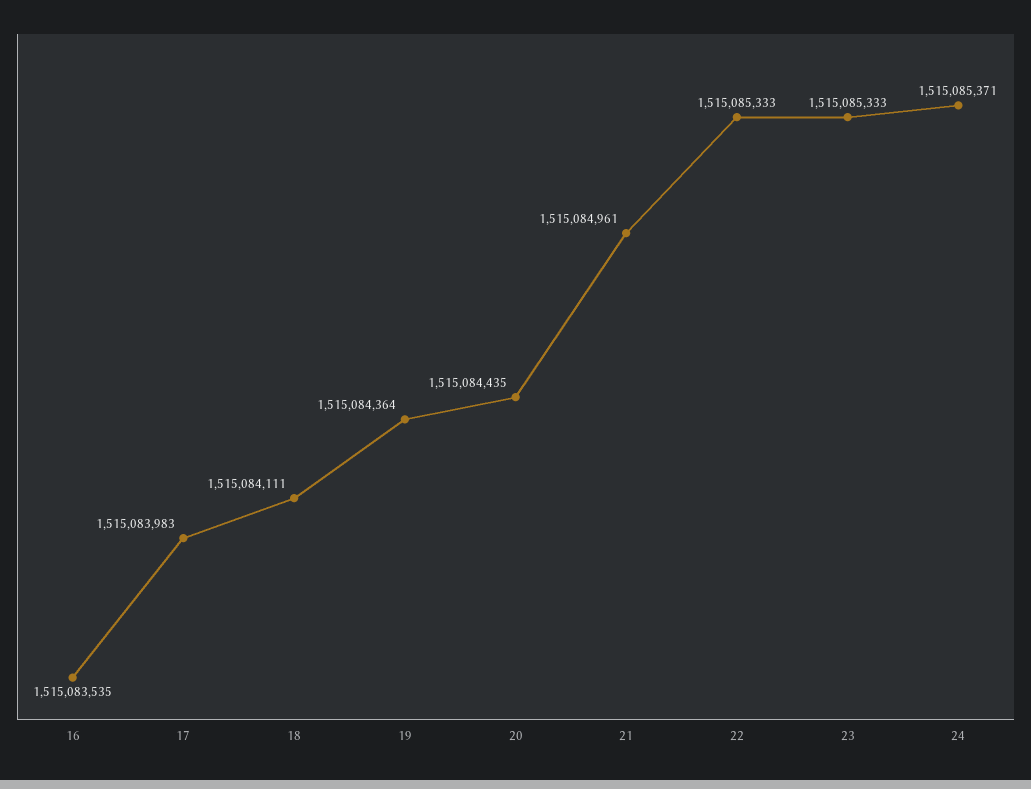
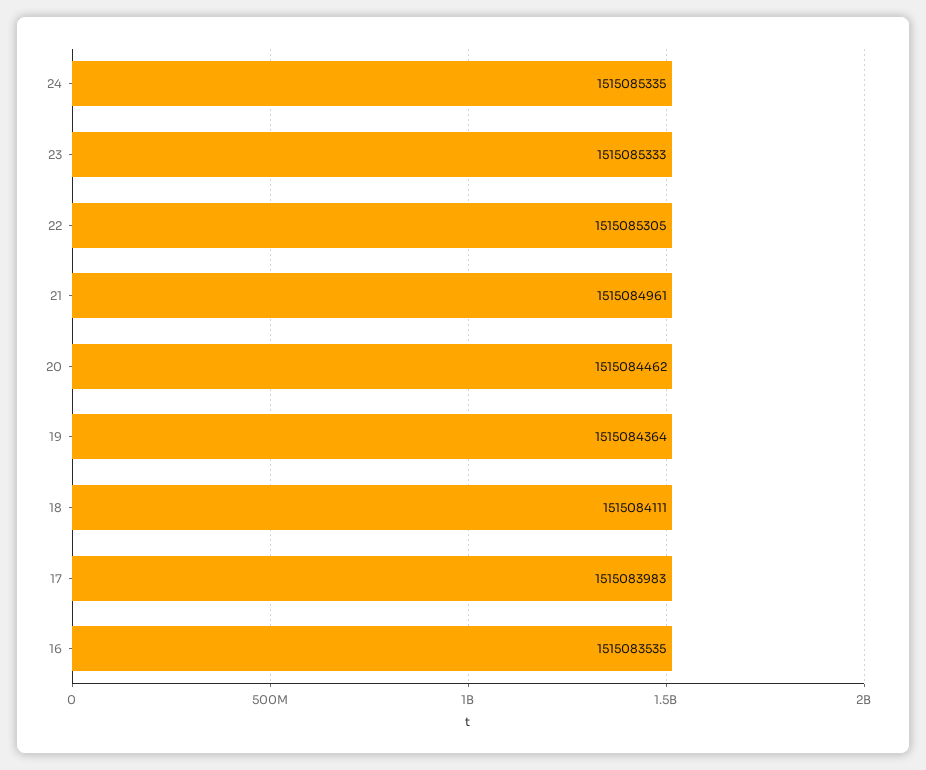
20: 1515084435 -> 1515084462
22: 1515085333 -> 1515085305
24: 1515085371 -> 1515085335

